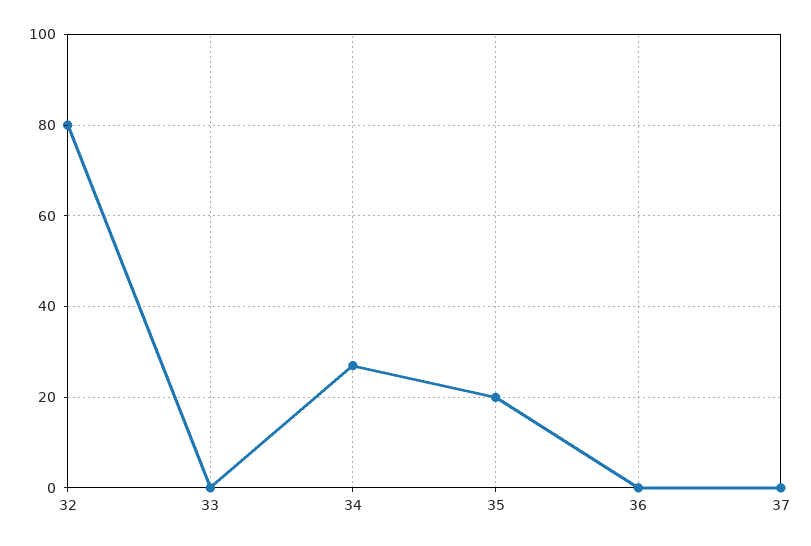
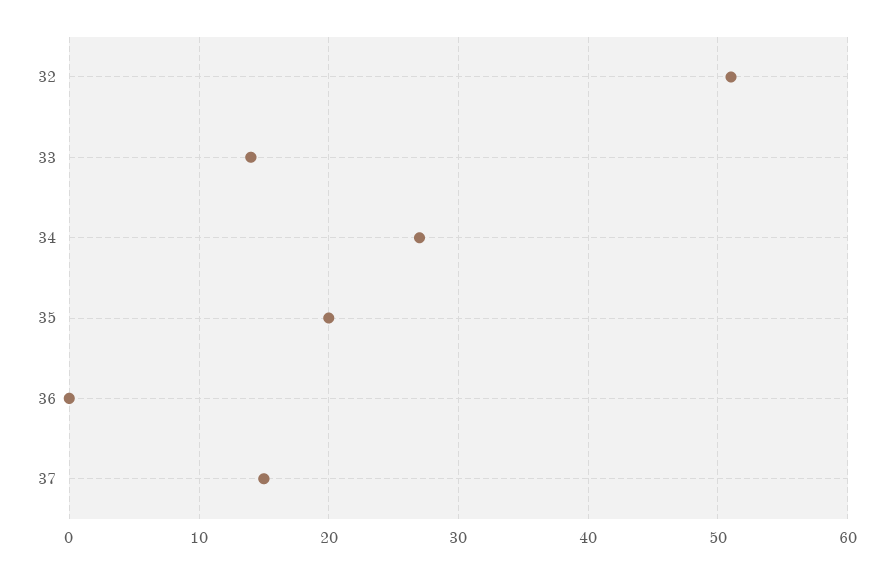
32: 80 -> 51
33: 0 -> 14
37: 0 -> 15

